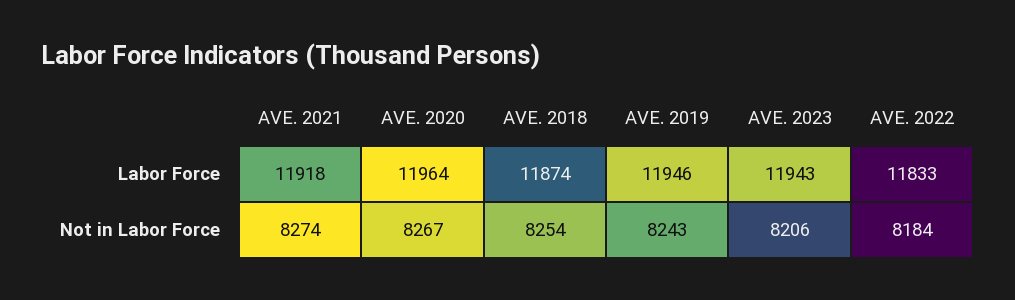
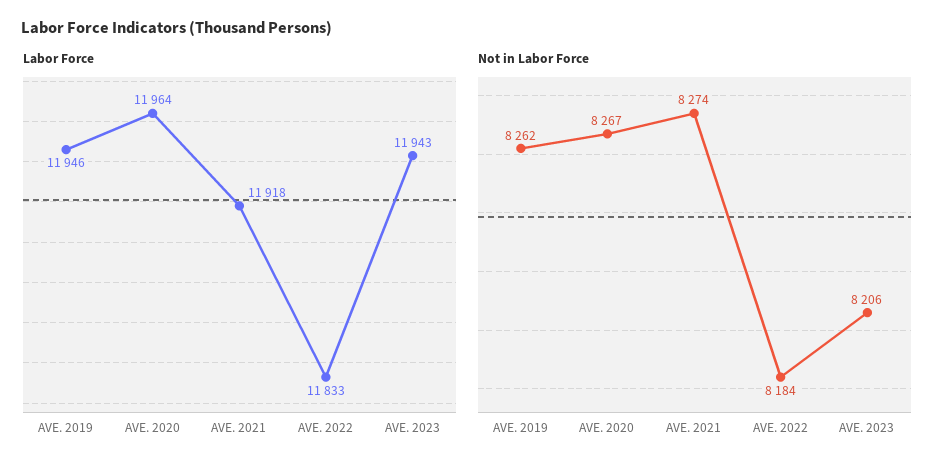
Labor Force, AVE. 2018: 11874 -> none
Not in Labor Force, AVE. 2018: 8254 -> none
Not in Labor Force, AVE. 2019: 8243 -> 8262

